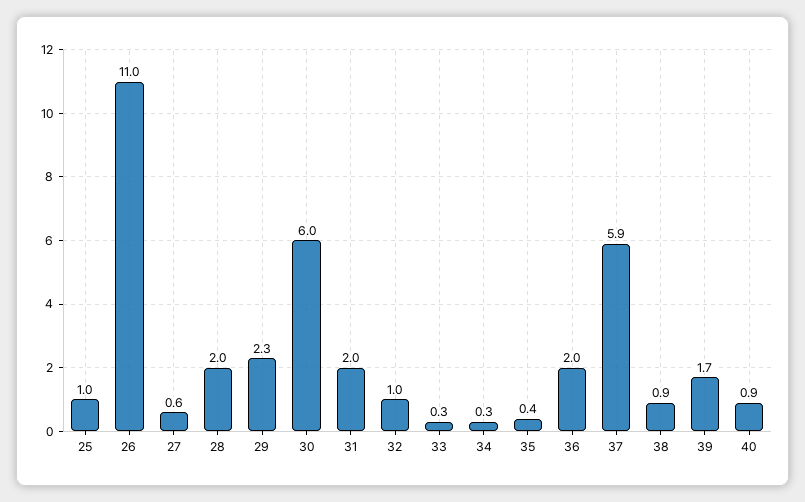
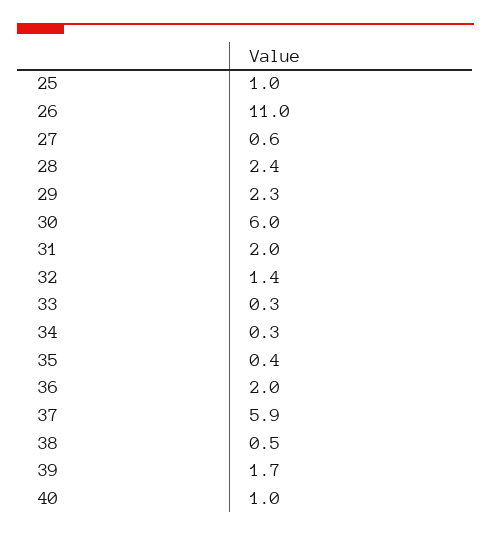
28: 2 -> 2.4
32: 1 -> 1.4
38: 0.9 -> 0.5
40: 0.9 -> 1

